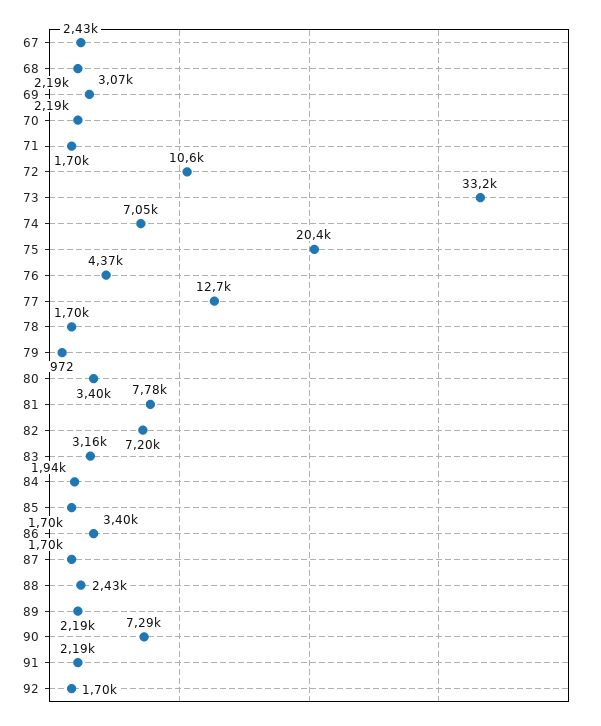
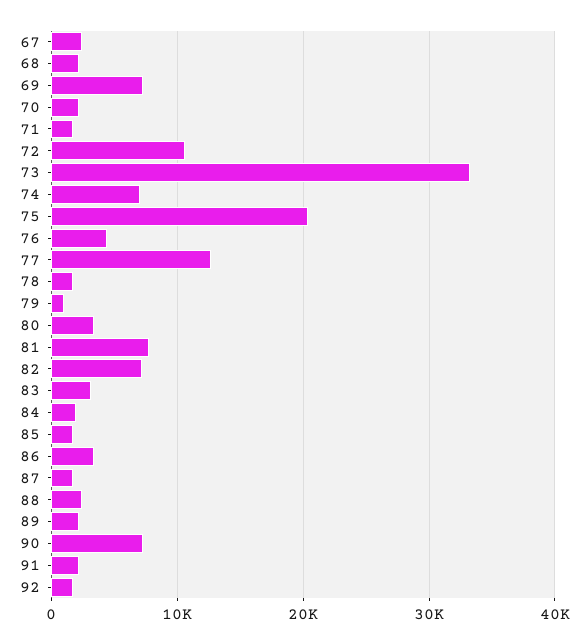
69: 3070 -> 7000

